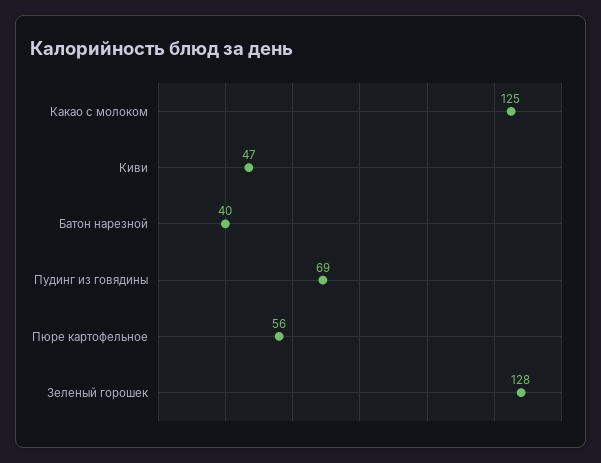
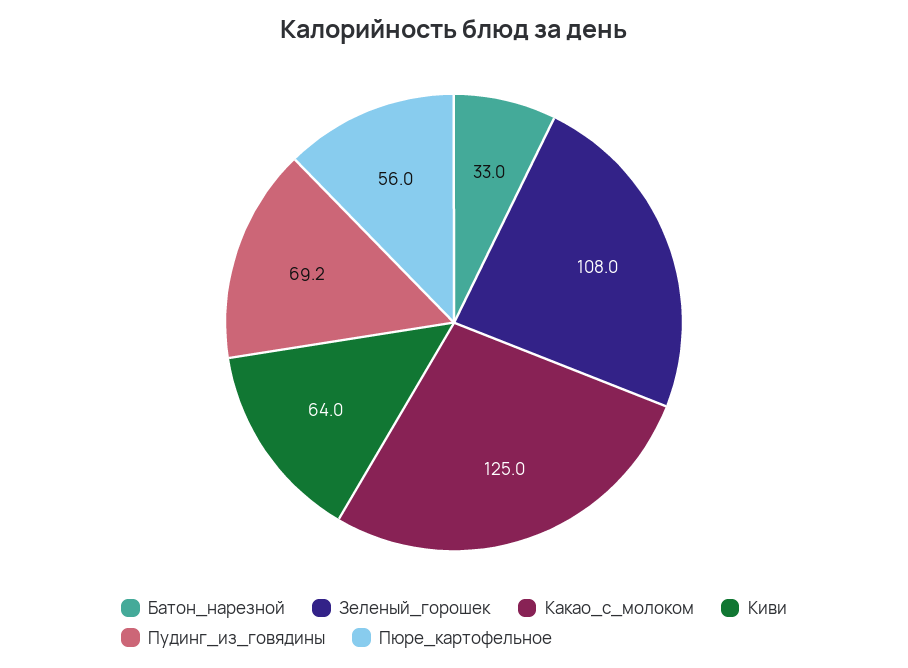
Киви: 47 -> 64
Батон нарезной: 40 -> 33
Зеленый горошек: 128 -> 108

